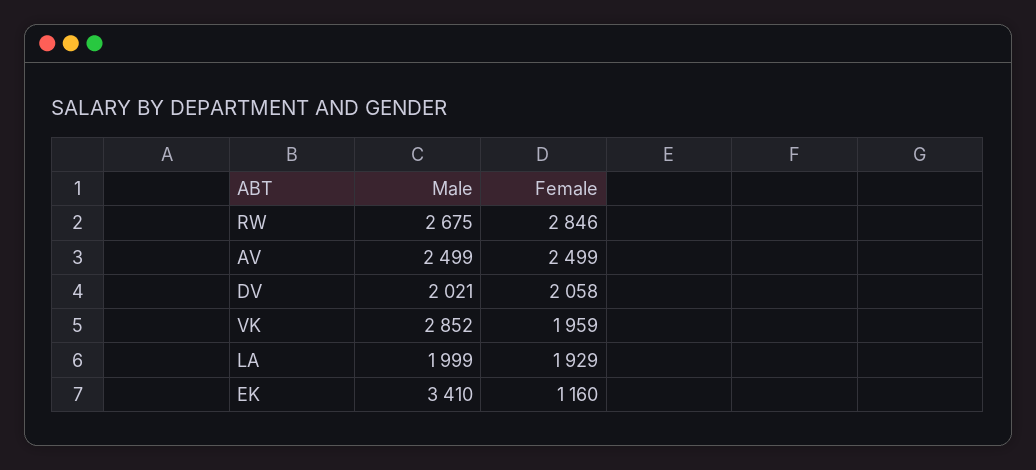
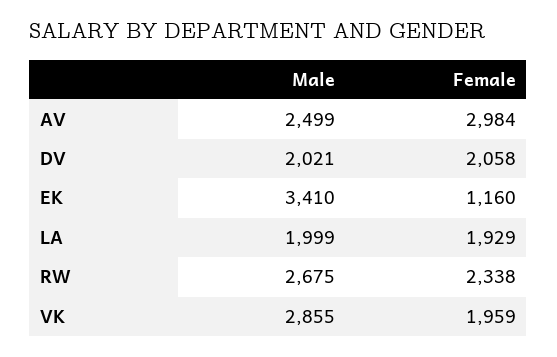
Female, RW: 2846 -> 2338
Female, AV: 2499 -> 2984
Male, VK: 2852 -> 2855

